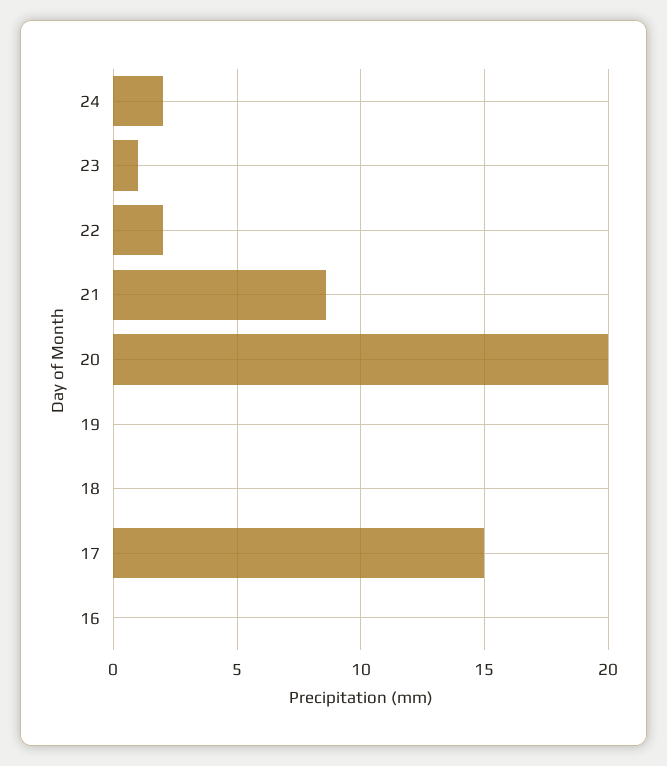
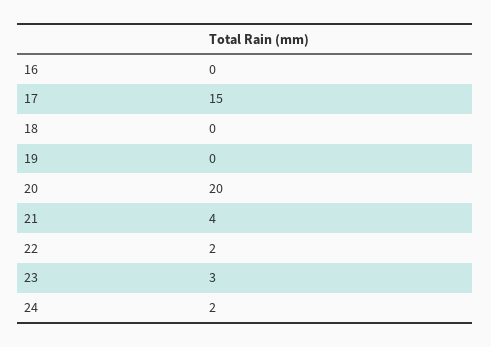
23: 1 -> 3
21: 8.5 -> 4

